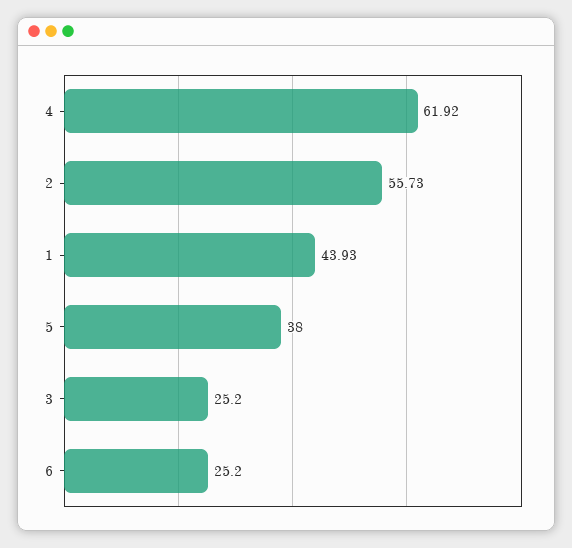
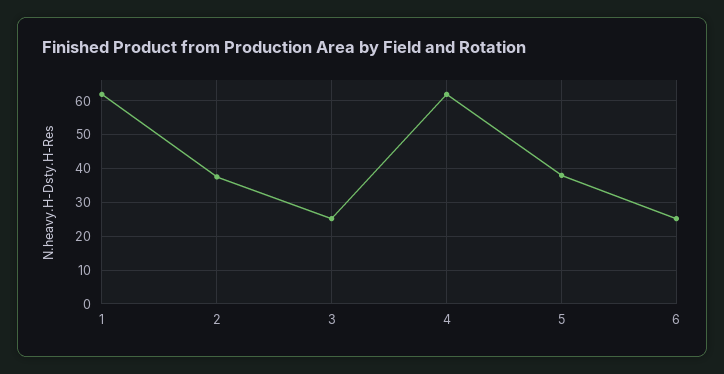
2: 55.73 -> 38
1: 43.93 -> 62

